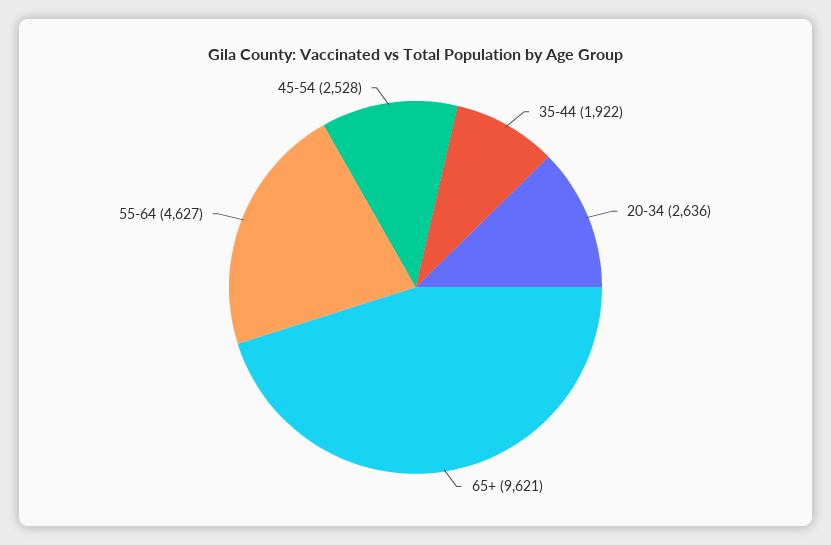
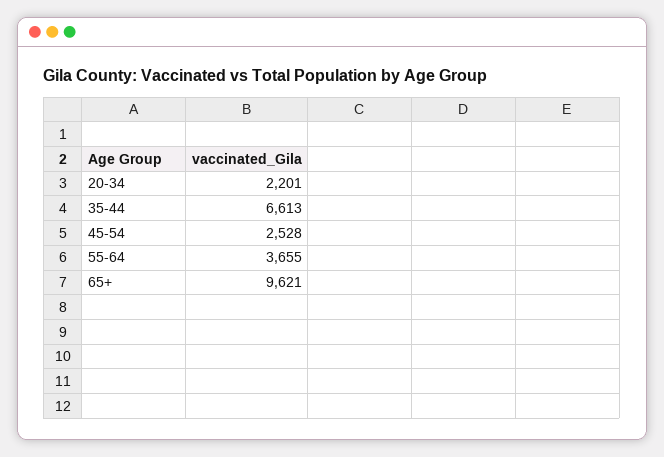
35-44: 1922 -> 6613
20-34: 2636 -> 2201
55-64: 4627 -> 3655

